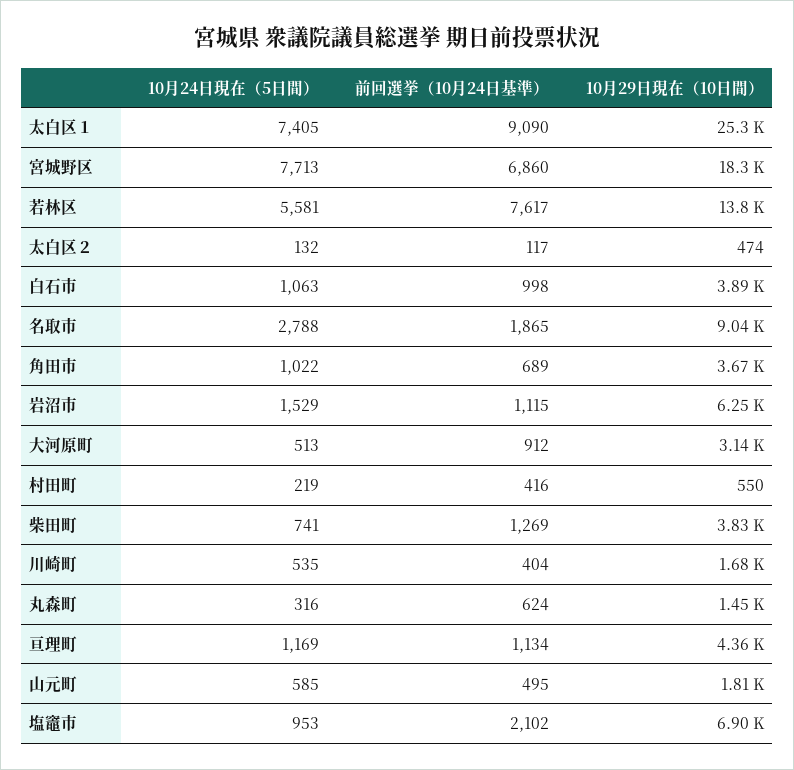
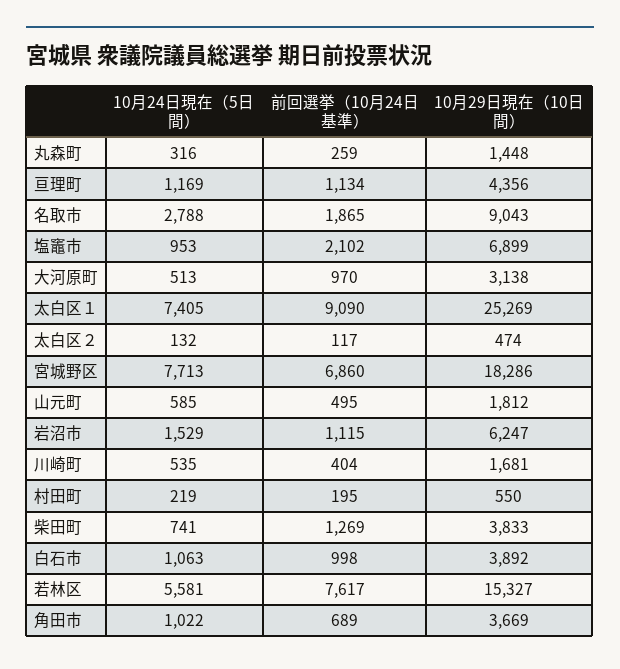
10月29日現在（10日間）, 若林区: 13800 -> 15327
前回選挙（10月24日基準）, 大河原町: 912 -> 970
前回選挙（10月24日基準）, 村田町: 416 -> 195
前回選挙（10月24日基準）, 丸森町: 624 -> 259

